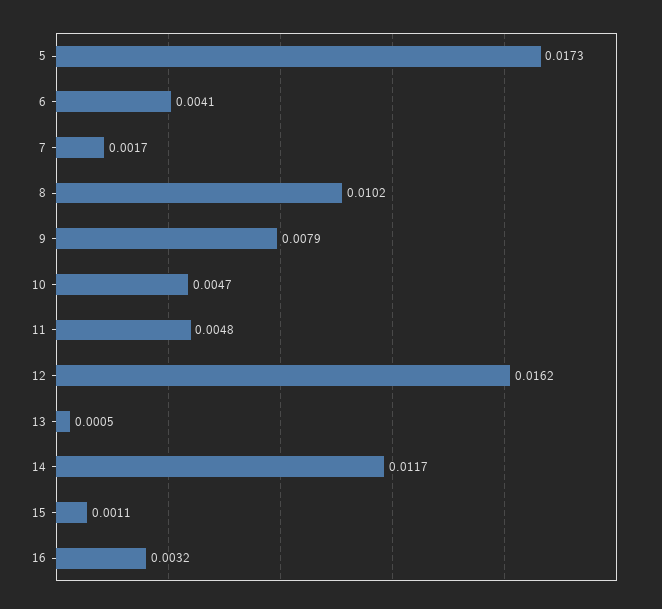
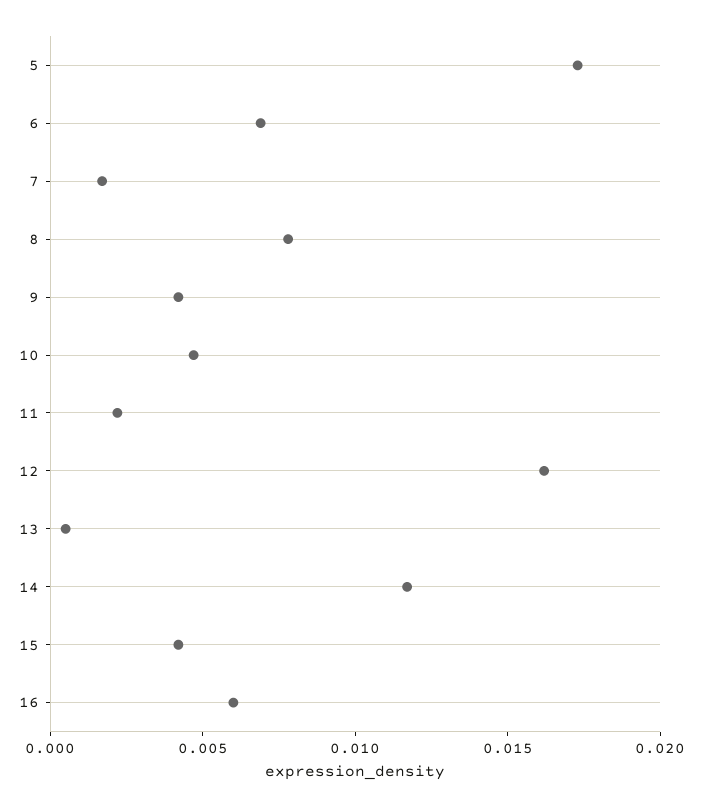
6: 0.0041 -> 0.007
8: 0.0102 -> 0.008
9: 0.0079 -> 0.004
11: 0.0048 -> 0.002
15: 0.0011 -> 0.004
16: 0.0032 -> 0.006

